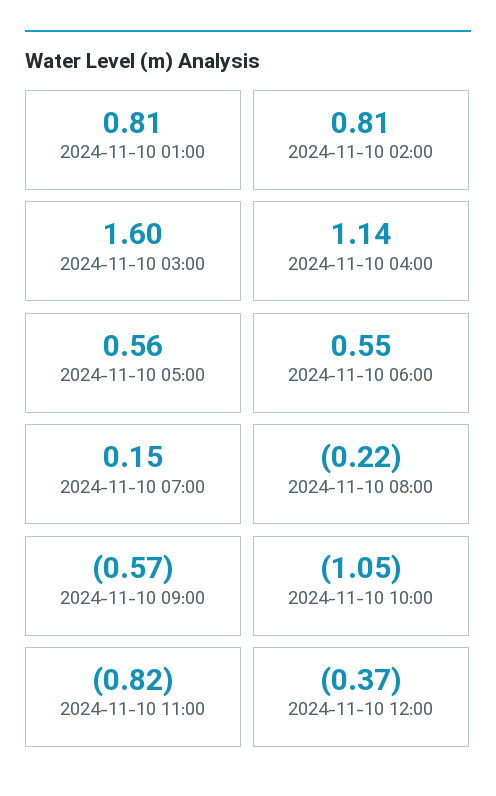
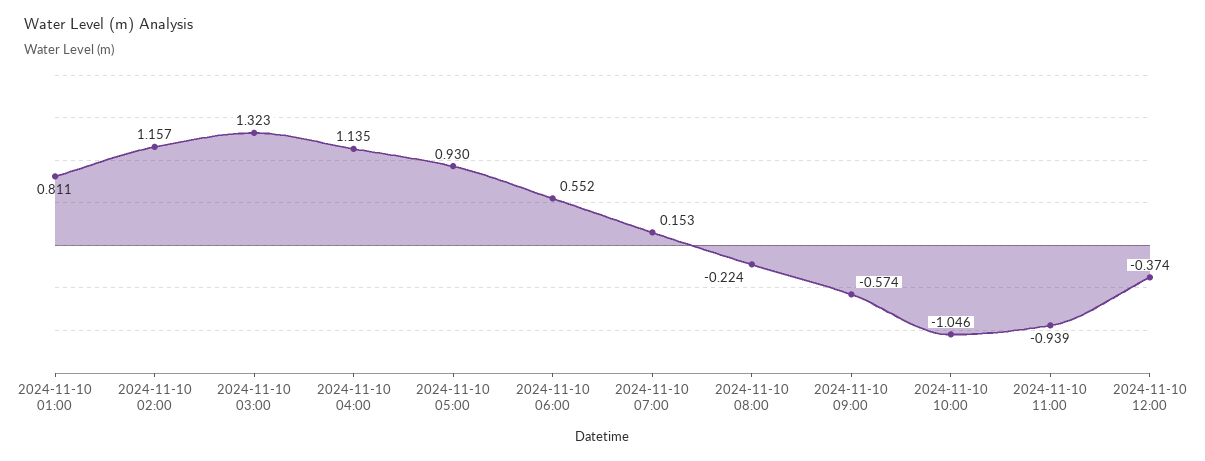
2024-11-10 02:00: 0.81 -> 1.157
2024-11-10 03:00: 1.6 -> 1.323
2024-11-10 05:00: 0.56 -> 0.93
2024-11-10 11:00: -0.82 -> -0.939

